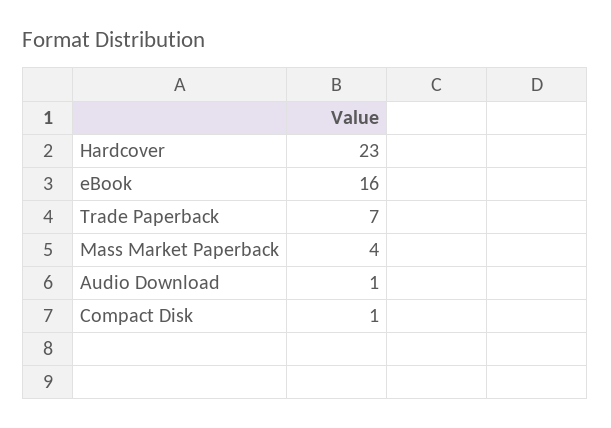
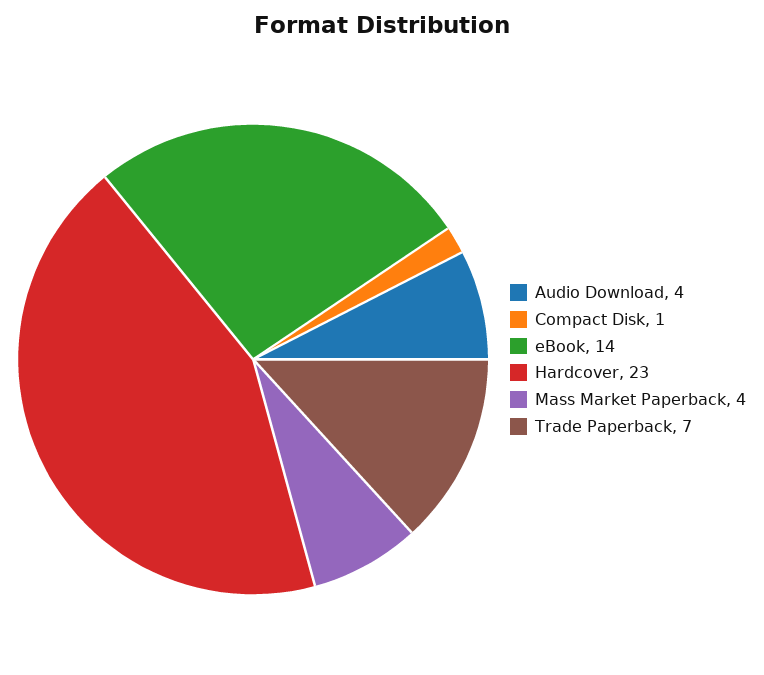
eBook: 16 -> 14
Audio Download: 1 -> 4

